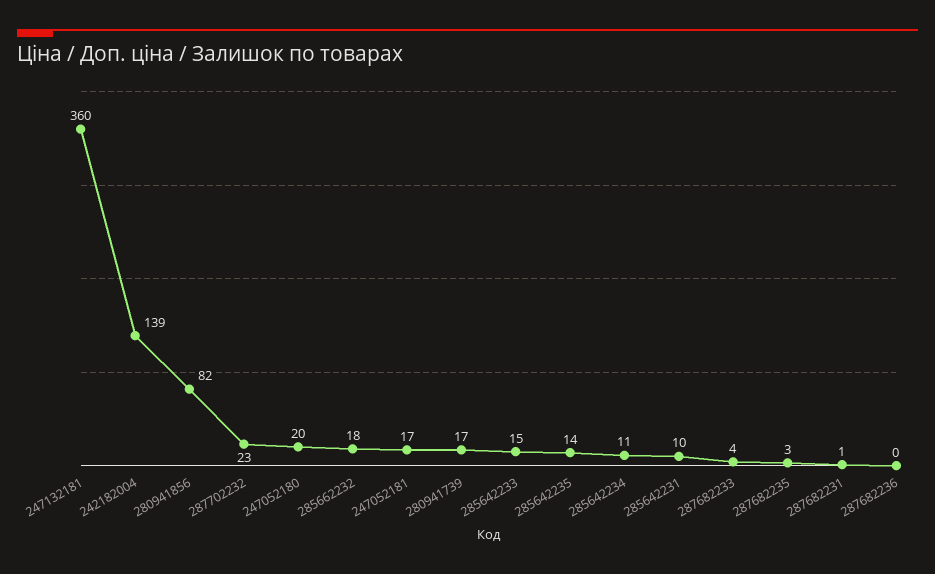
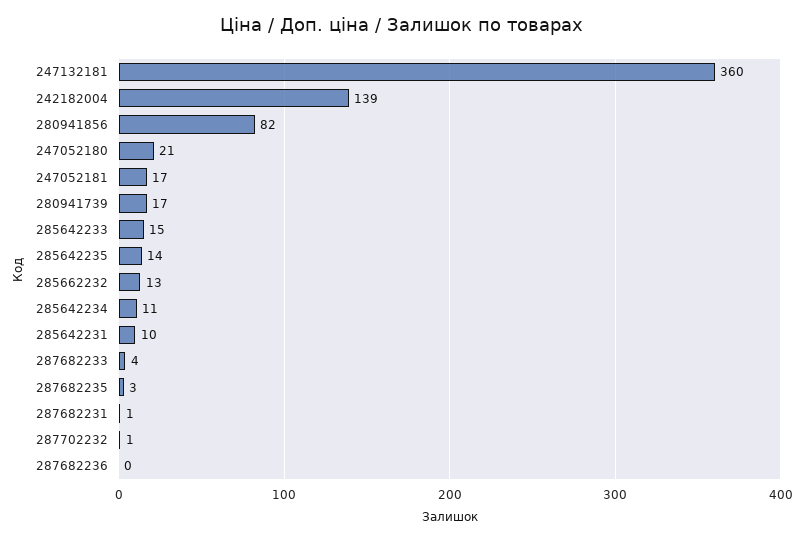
287702232: 23 -> 1
247052180: 20 -> 21
285662232: 18 -> 13

